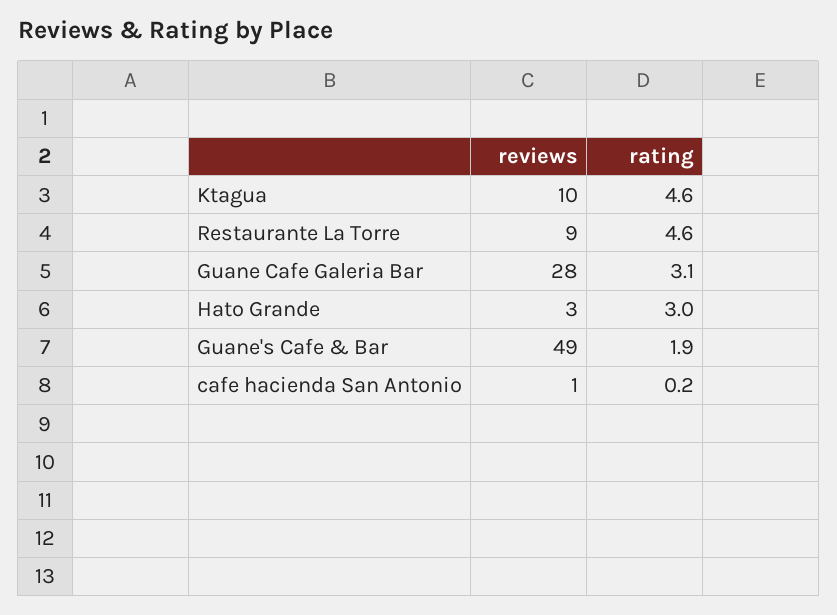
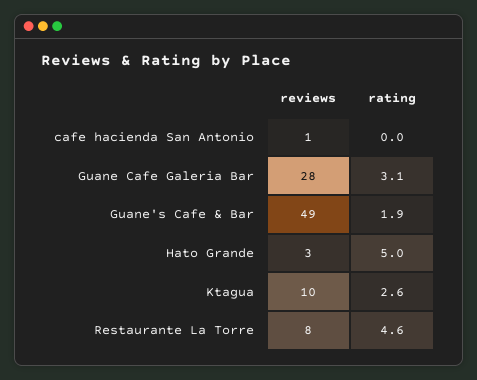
rating, Ktagua: 4.6 -> 2.6
reviews, Restaurante La Torre: 9 -> 8
rating, Hato Grande: 3 -> 5
rating, cafe hacienda San Antonio: 0.2 -> 0

